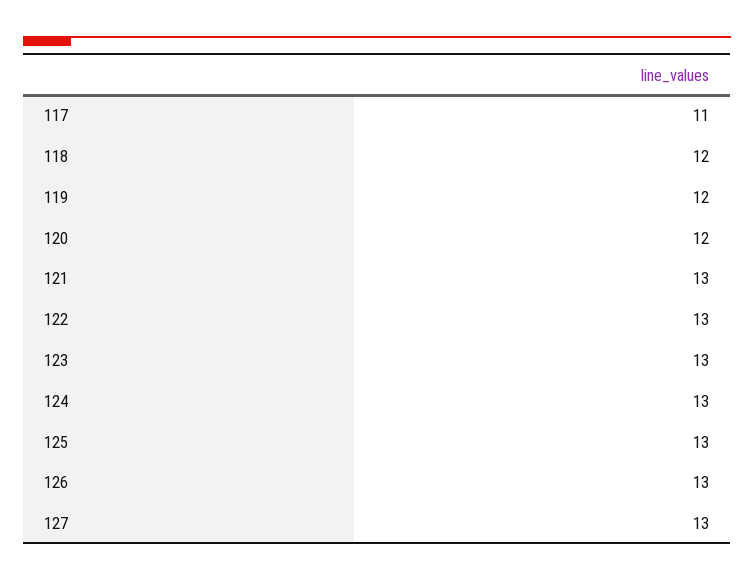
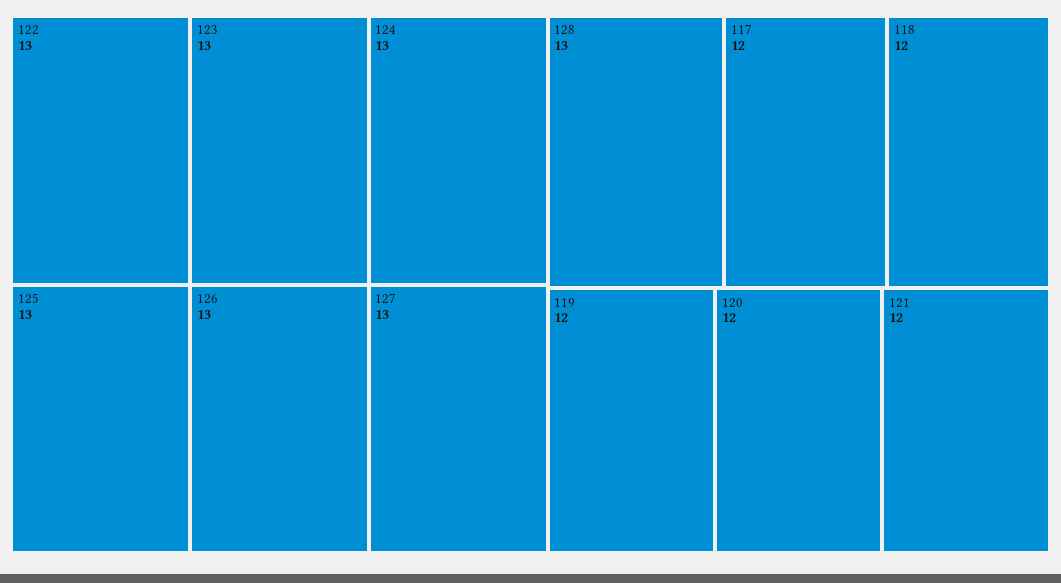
117: 11 -> 12
121: 13 -> 12
128: none -> 13

